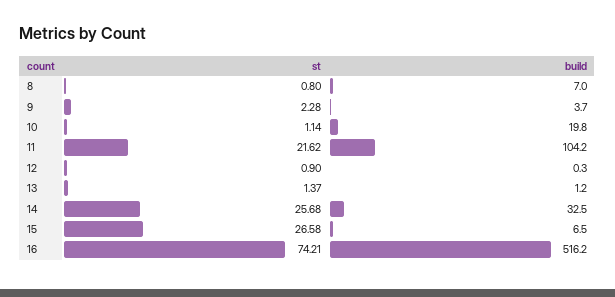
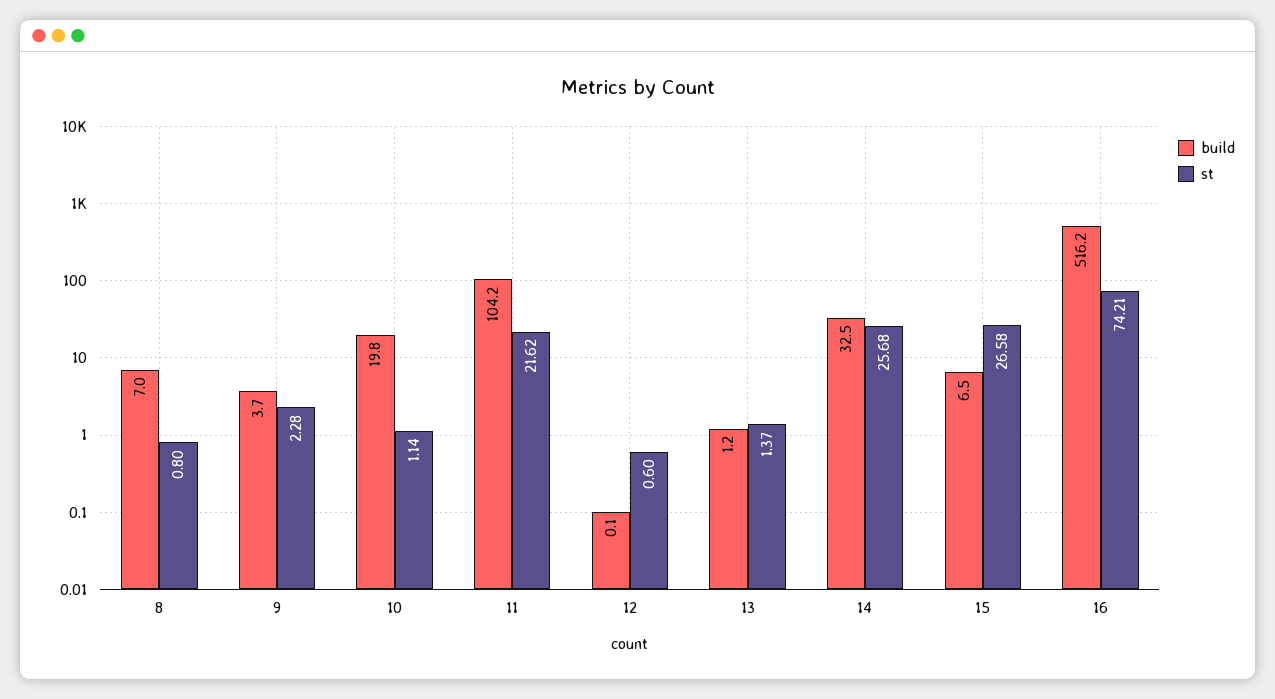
st, 12: 0.9 -> 0.6
build, 12: 0.3 -> 0.1

